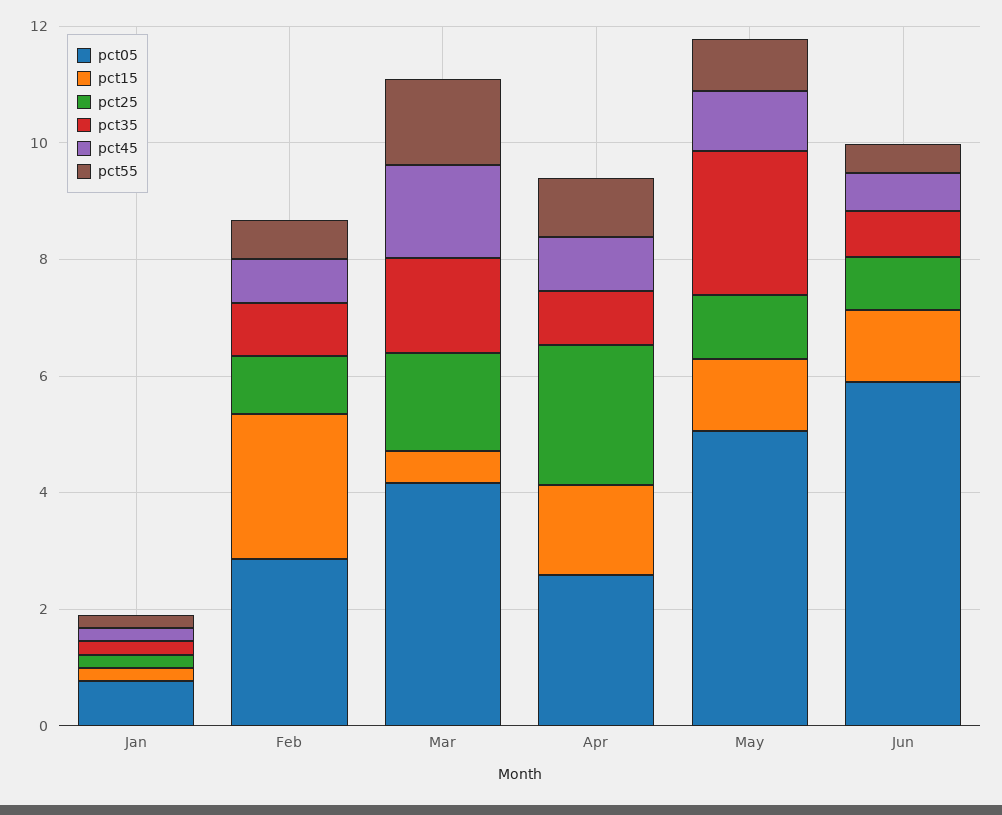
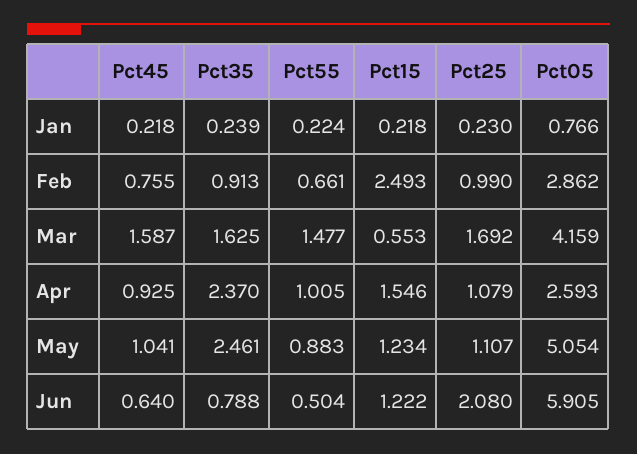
pct25, Apr: 2.5 -> 1.079
pct35, Apr: 1 -> 2.37
pct25, Jun: 1 -> 2.08

